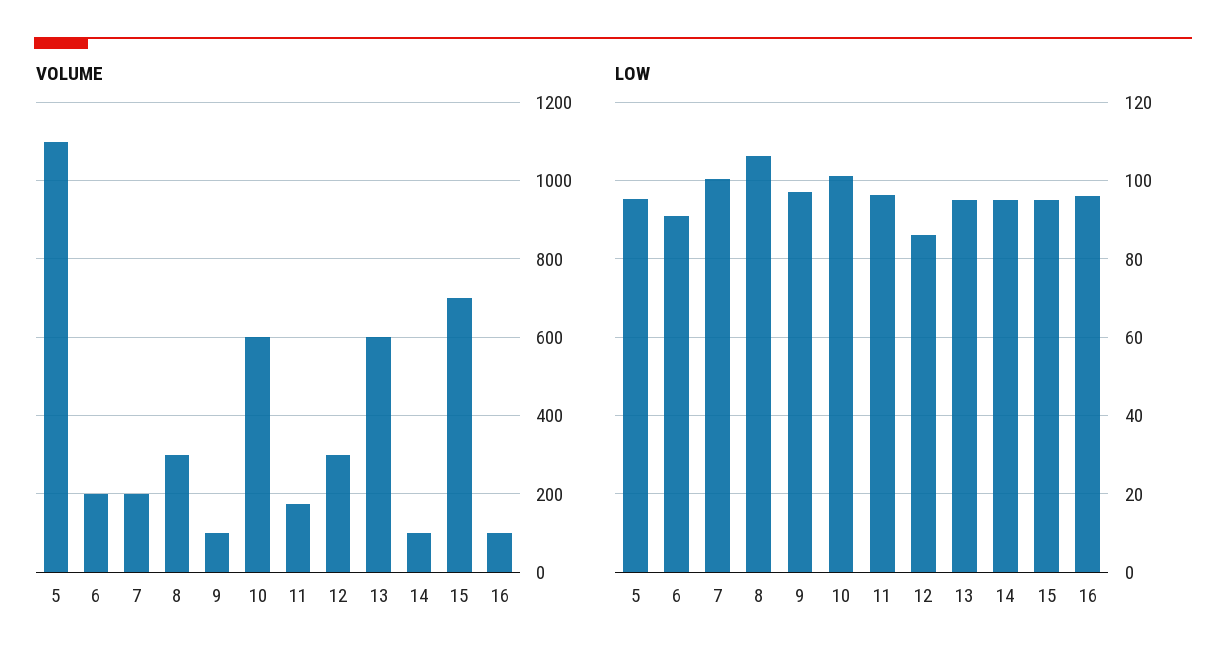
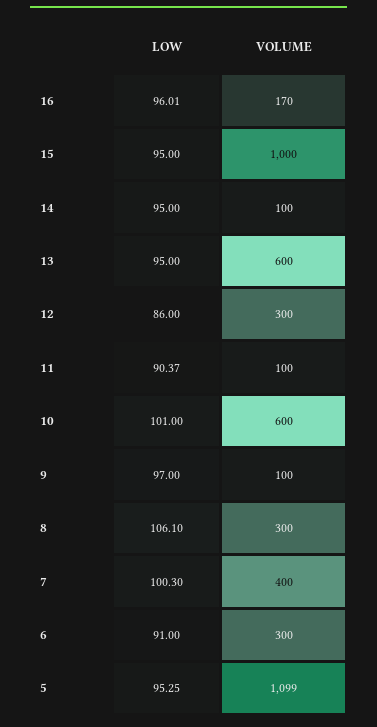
VOLUME, 6: 200 -> 300
VOLUME, 7: 200 -> 400
VOLUME, 11: 180 -> 100
VOLUME, 15: 700 -> 1000
VOLUME, 16: 100 -> 170
LOW, 11: 96 -> 90.37

